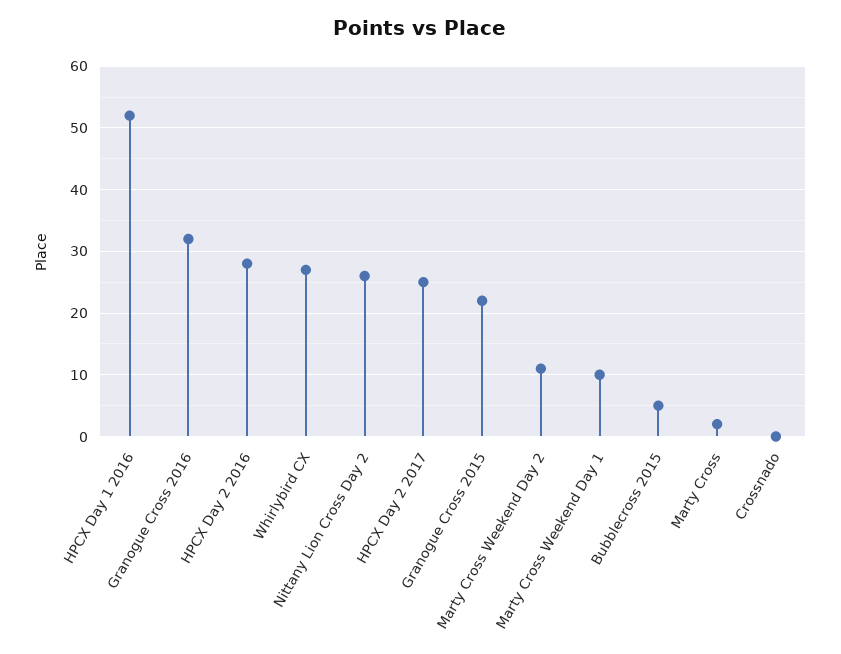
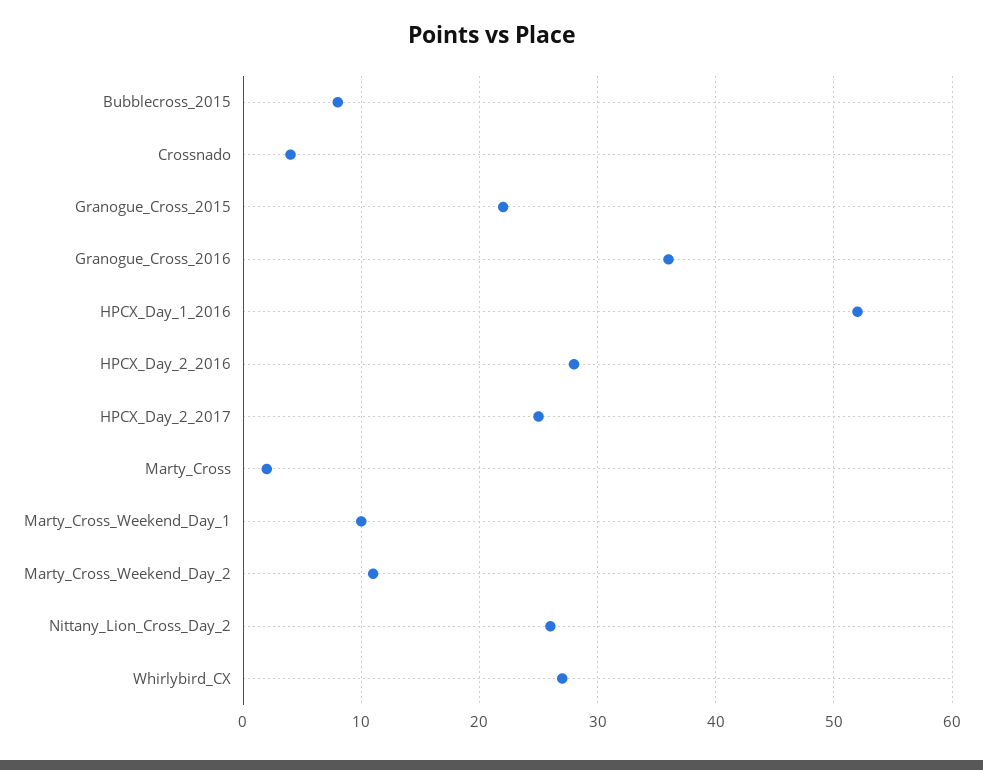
Granogue Cross 2016: 32 -> 36
Bubblecross 2015: 5 -> 8
Crossnado: 0 -> 4

